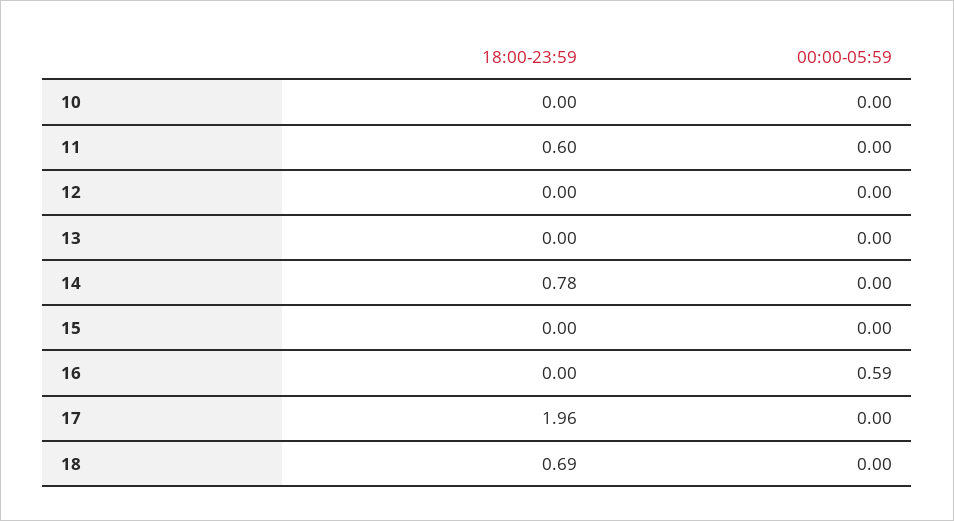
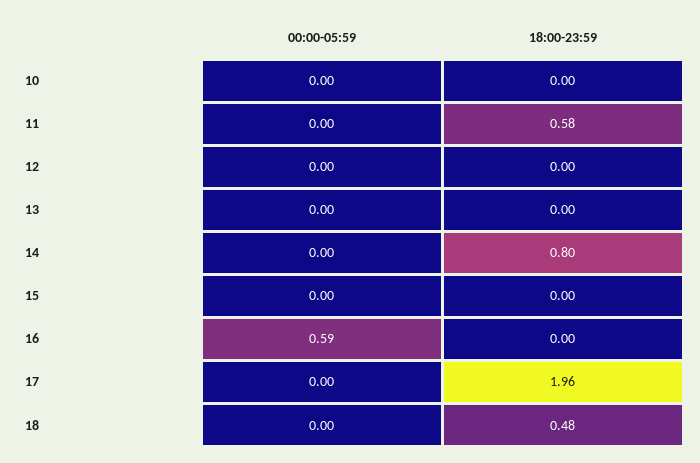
18:00-23:59, 11: 0.6 -> 0.58
18:00-23:59, 14: 0.78 -> 0.8
18:00-23:59, 18: 0.69 -> 0.48

